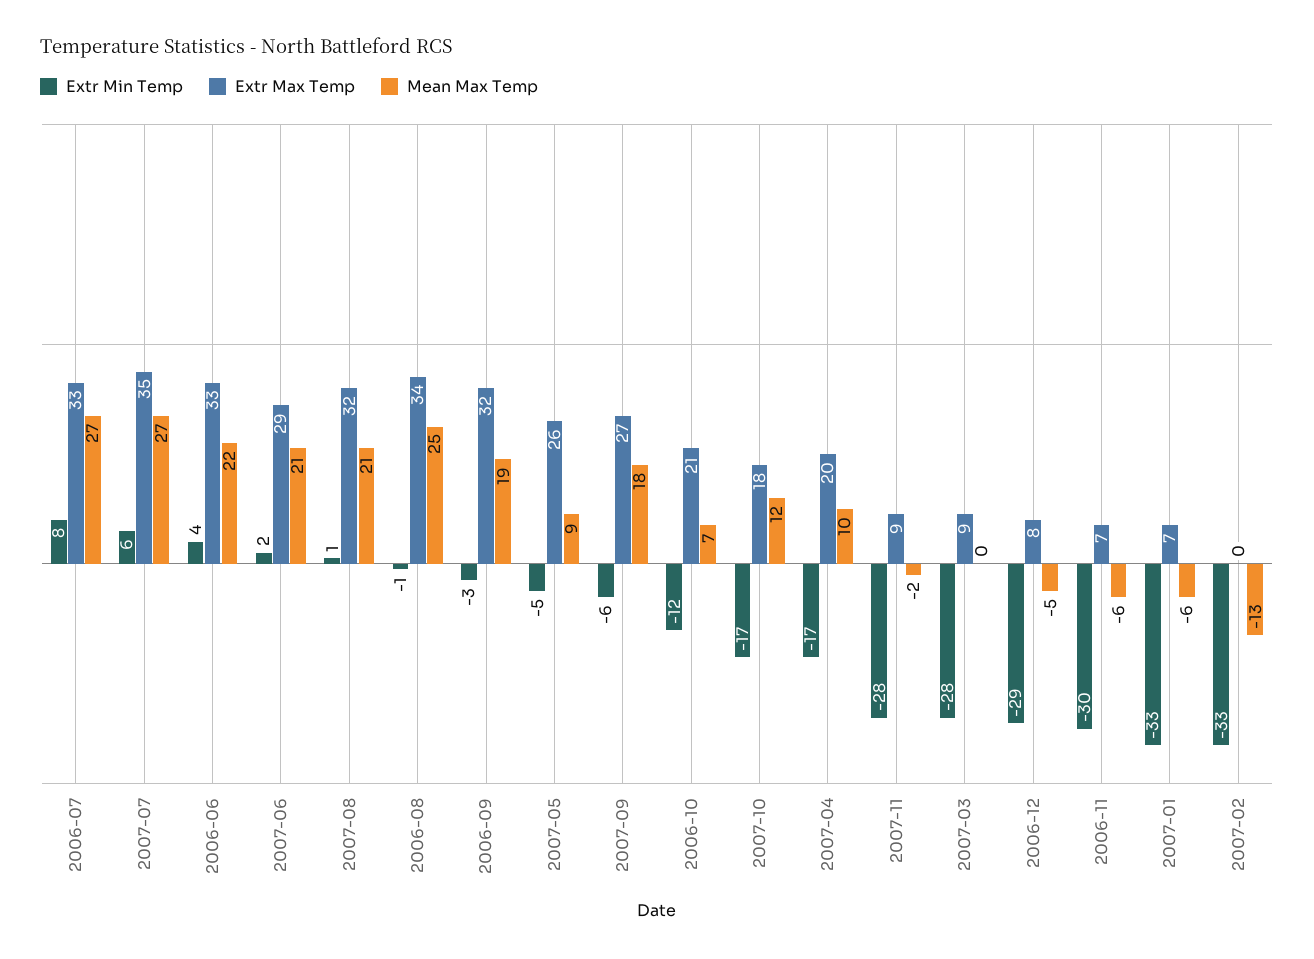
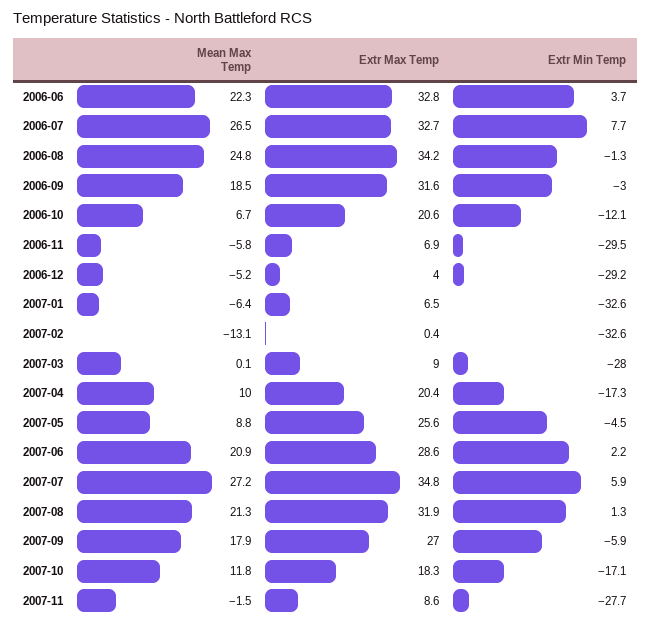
Extr Max Temp, 2006-12: 8 -> 4

